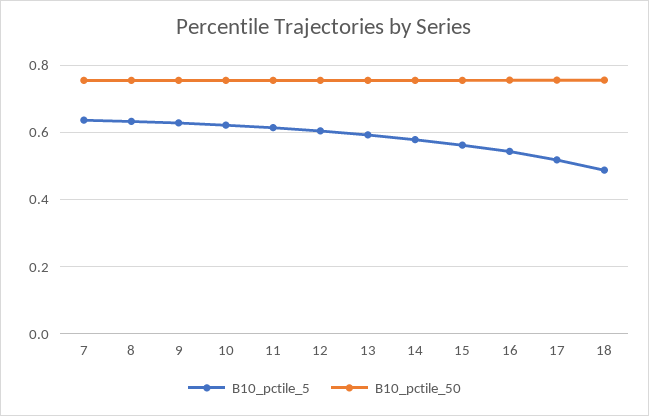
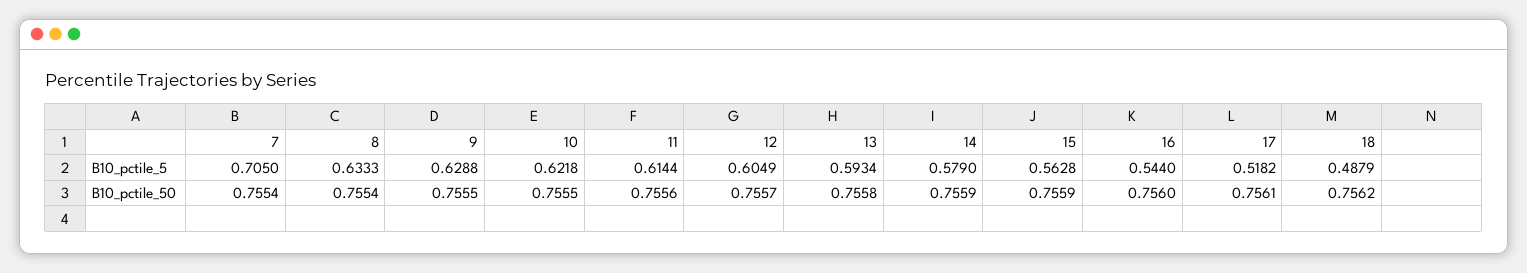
B10_pctile_5, 7: 0.64 -> 0.705

